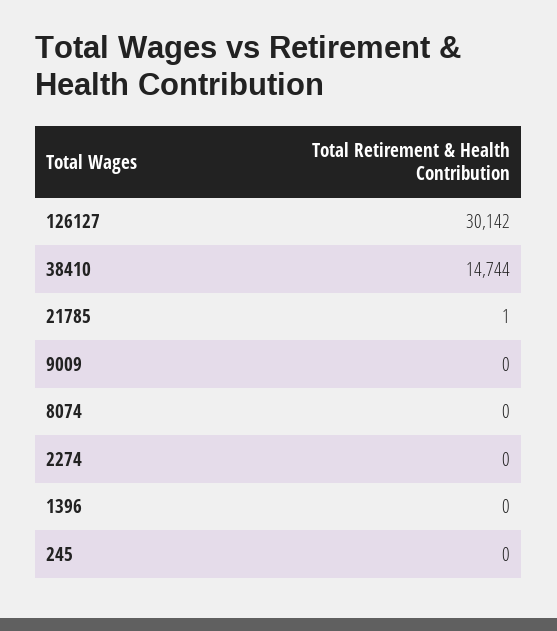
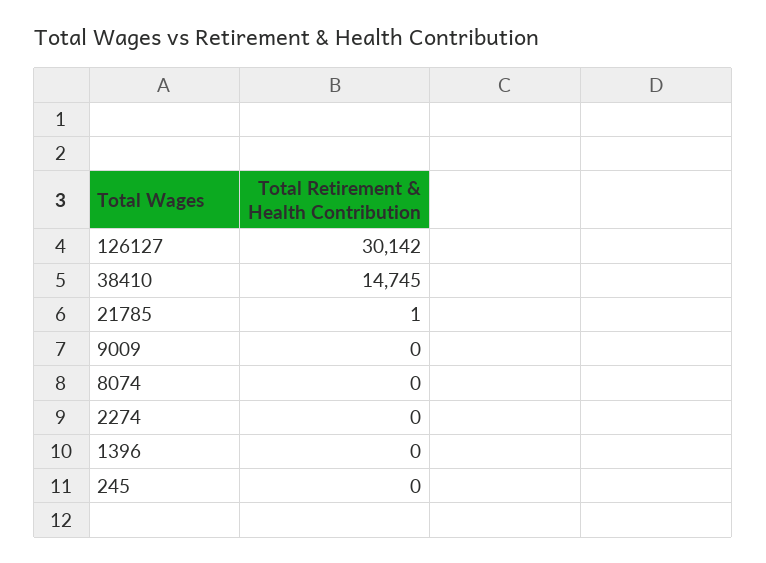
38410: 14744 -> 14745

